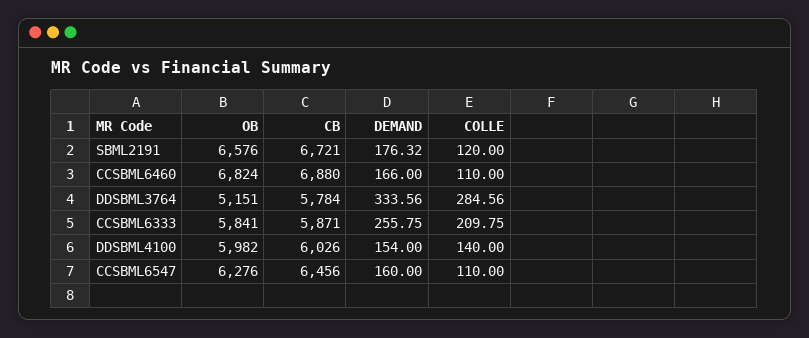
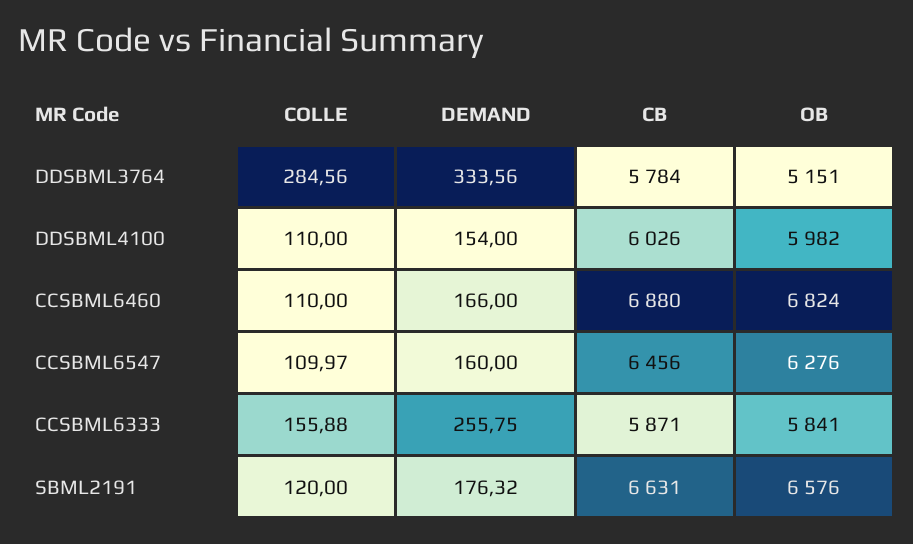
CB, SBML2191: 6721 -> 6631
COLLE, CCSBML6333: 209.75 -> 155.88
COLLE, DDSBML4100: 140 -> 110
COLLE, CCSBML6547: 110 -> 109.97

